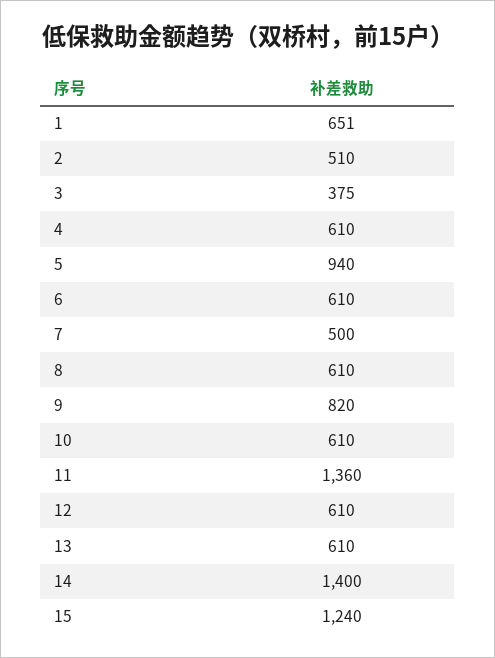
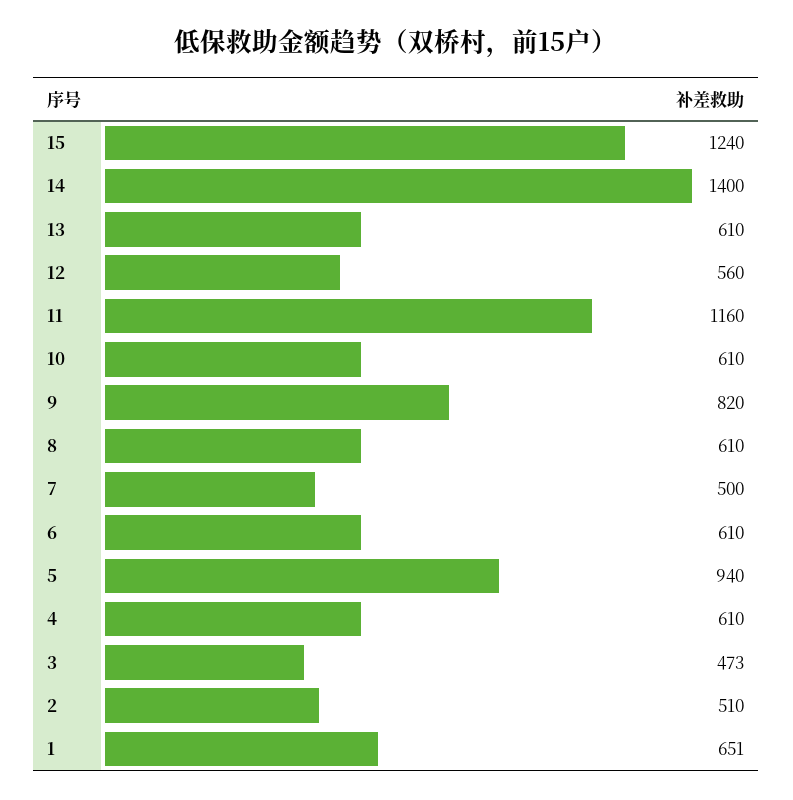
3: 375 -> 473
11: 1360 -> 1160
12: 610 -> 560

